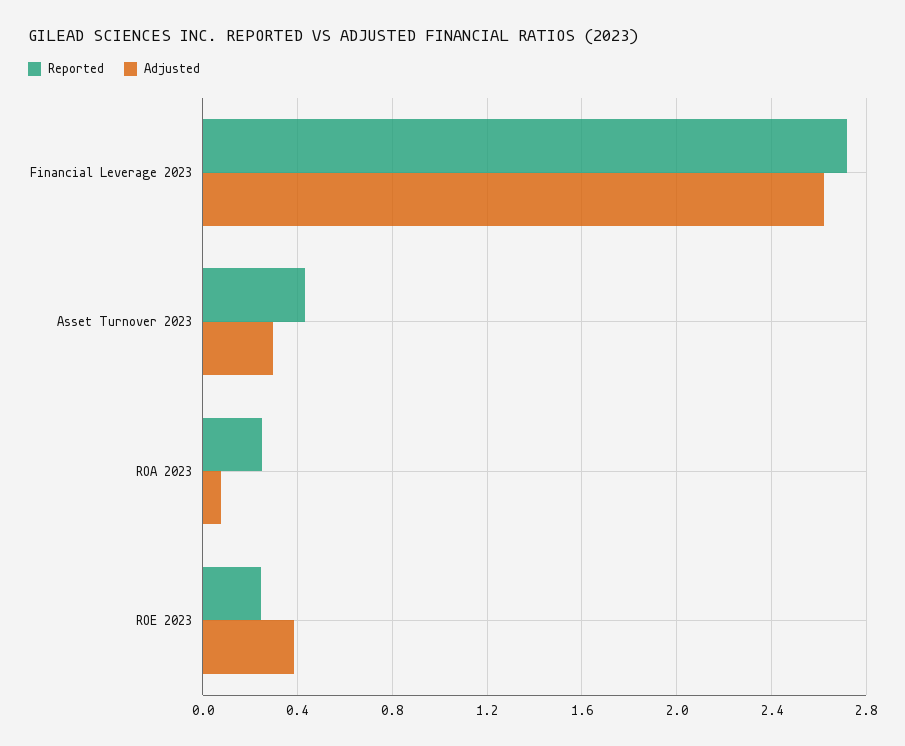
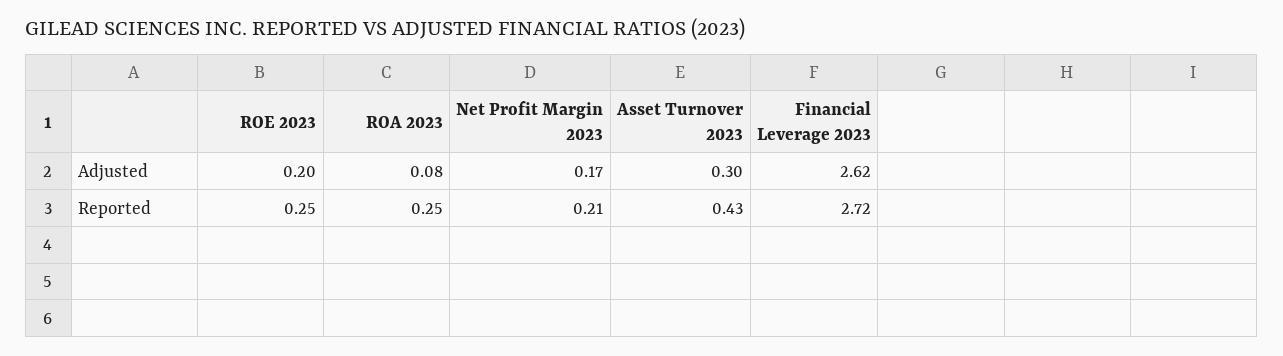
Adjusted, ROE 2023: 0.4 -> 0.2
Adjusted, Net Profit Margin 2023: none -> 0.17
Reported, Net Profit Margin 2023: none -> 0.21

